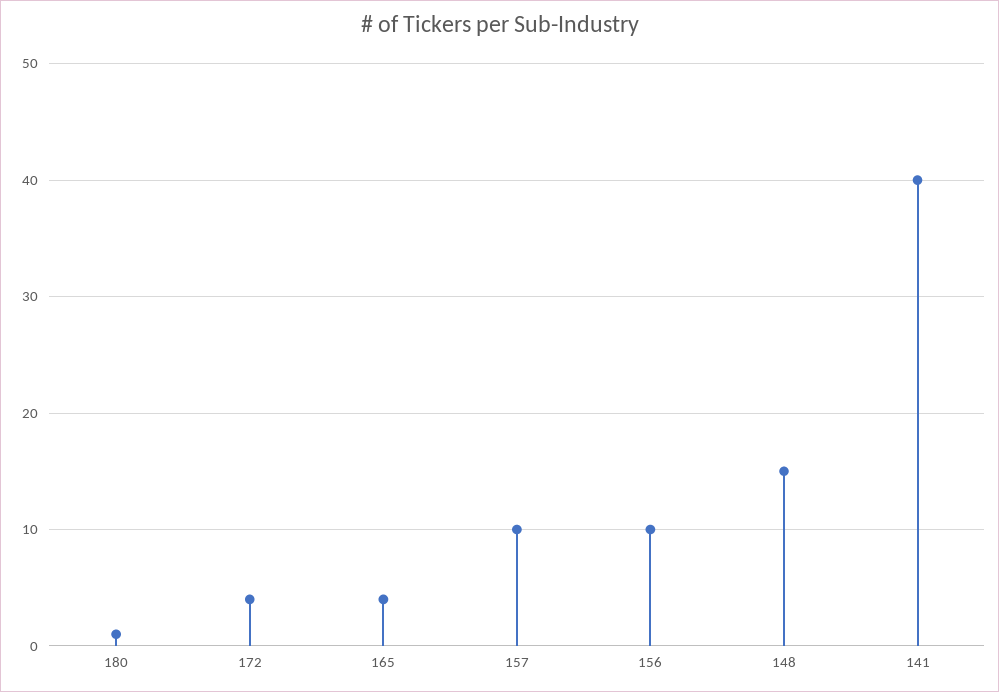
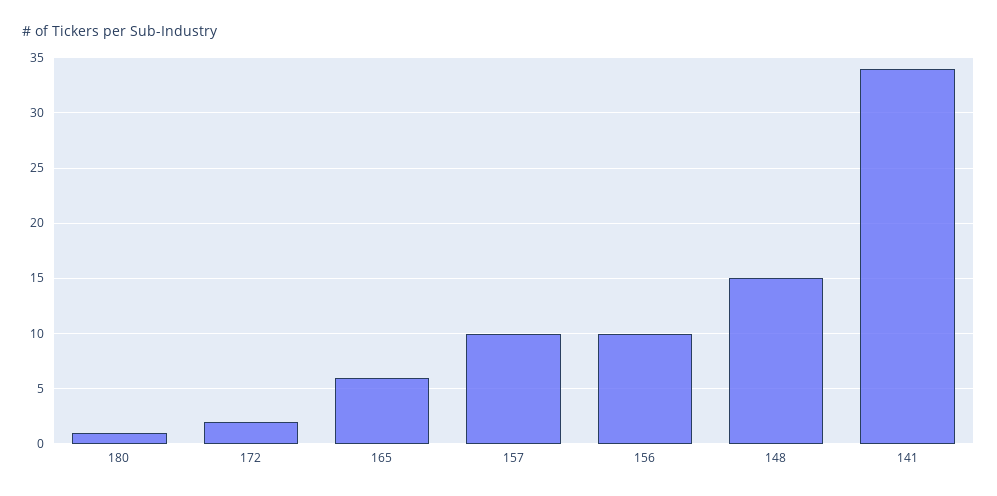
172: 4 -> 2
165: 4 -> 6
141: 40 -> 34

